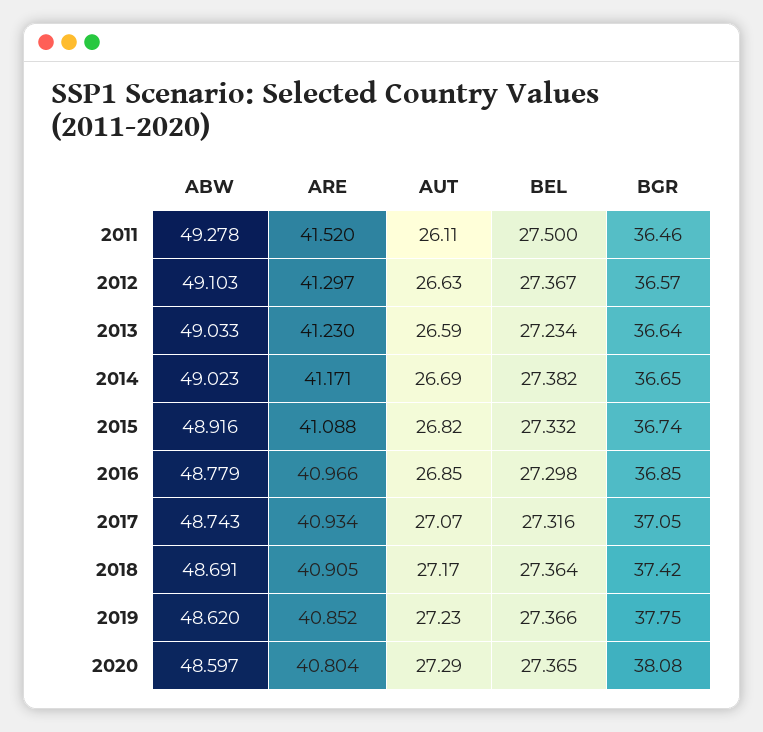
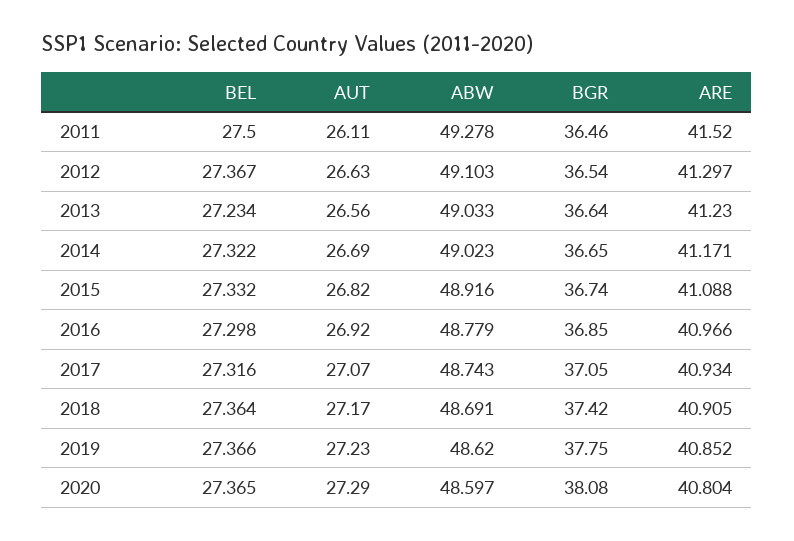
BGR, 2012: 36.57 -> 36.54
AUT, 2013: 26.59 -> 26.56
BEL, 2014: 27.382 -> 27.322
AUT, 2016: 26.85 -> 26.92

